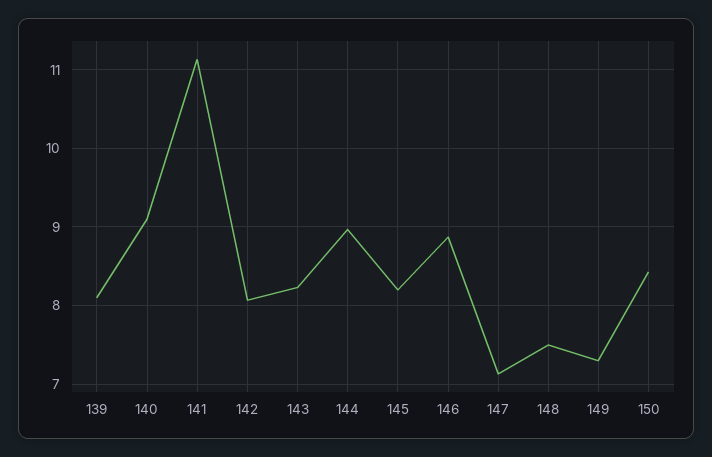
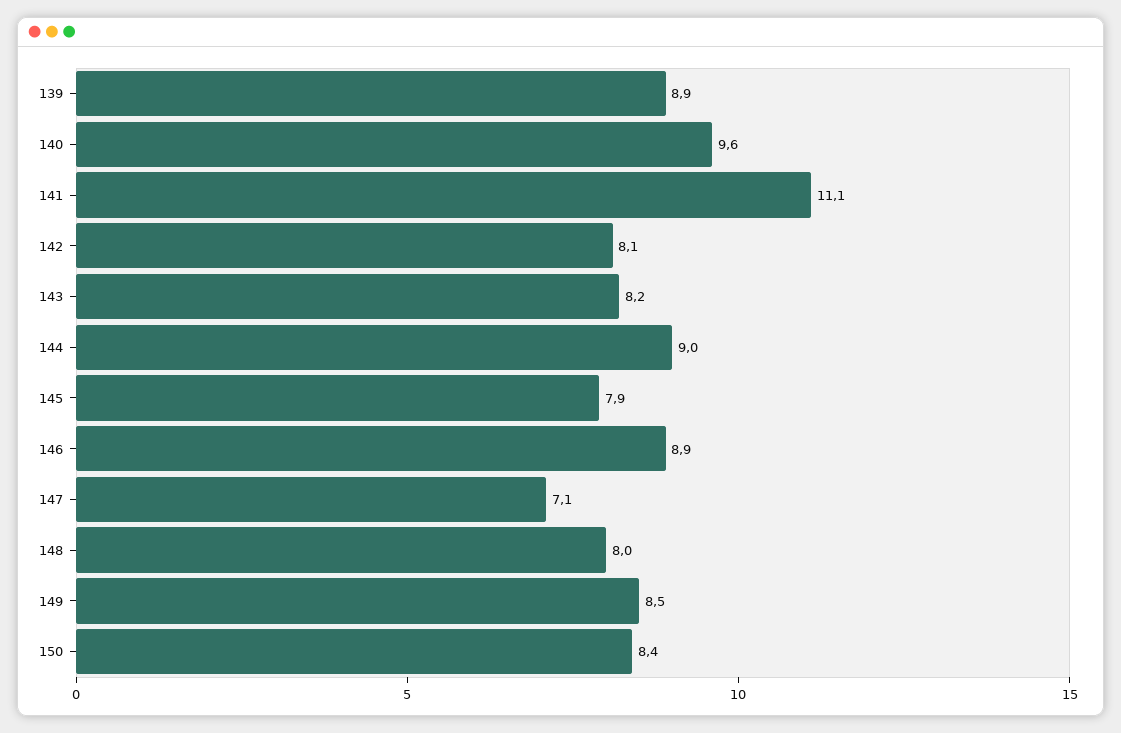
139: 8.1 -> 8.9
140: 9.1 -> 9.6
145: 8.2 -> 7.9
148: 7.5 -> 8
149: 7.3 -> 8.5

